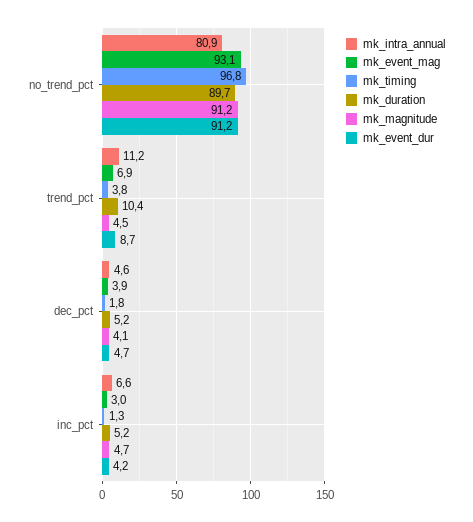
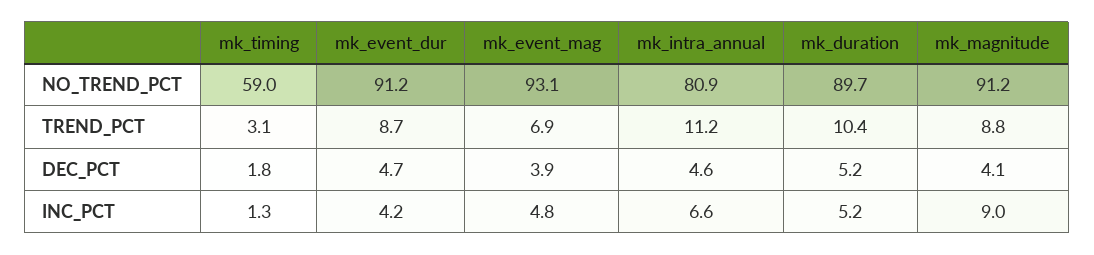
mk_timing, no_trend_pct: 96.8 -> 59
mk_timing, trend_pct: 3.8 -> 3.1
mk_magnitude, trend_pct: 4.5 -> 8.8
mk_event_mag, inc_pct: 3 -> 4.8
mk_magnitude, inc_pct: 4.7 -> 9

